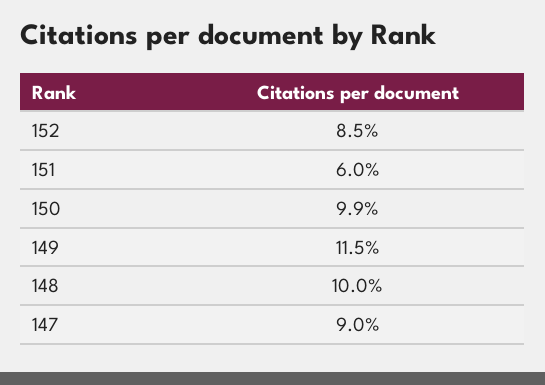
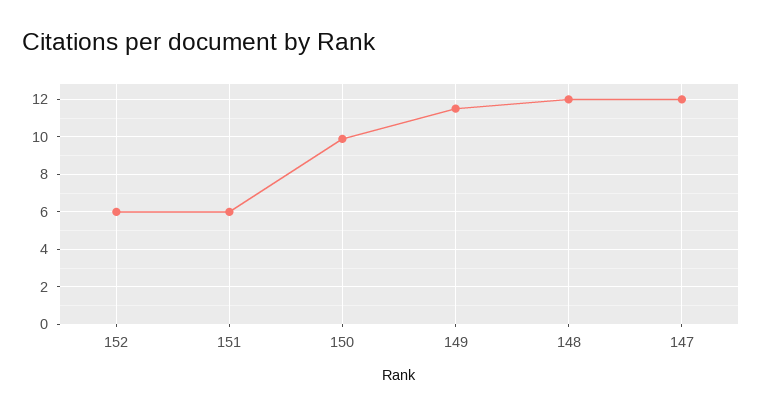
152: 8.5 -> 6
148: 10 -> 12
147: 9 -> 12

